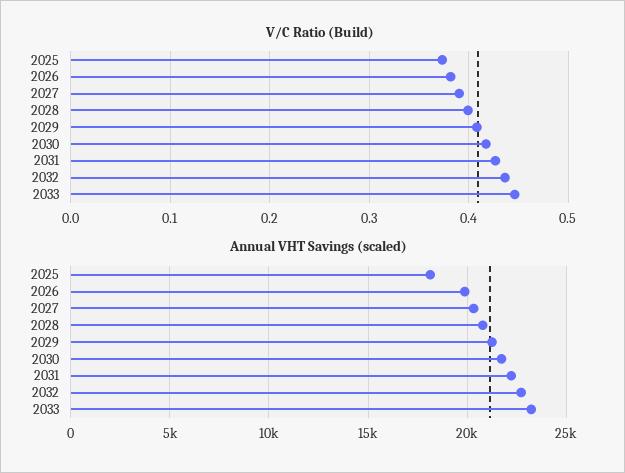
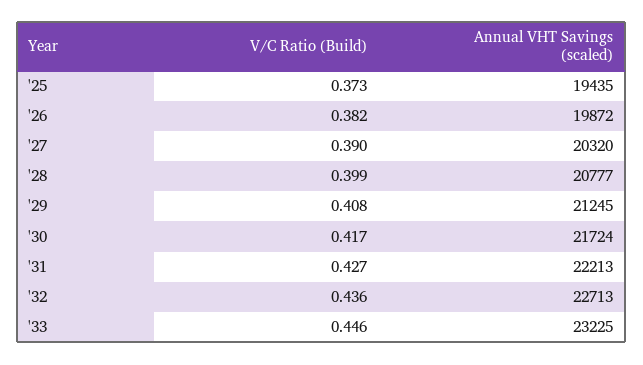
Annual VHT Savings (scaled), 2025: 18000 -> 19435

